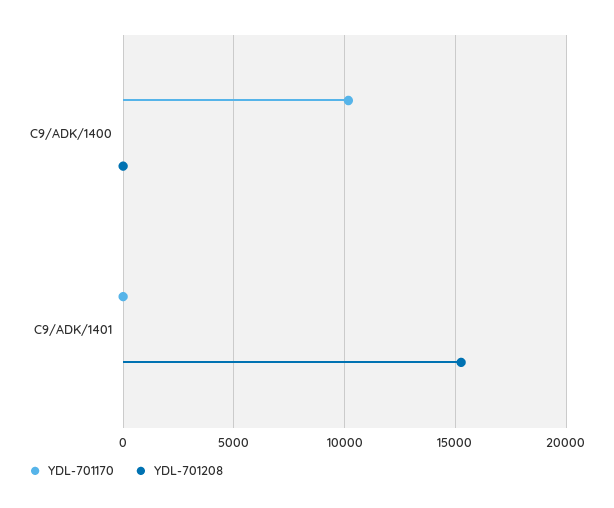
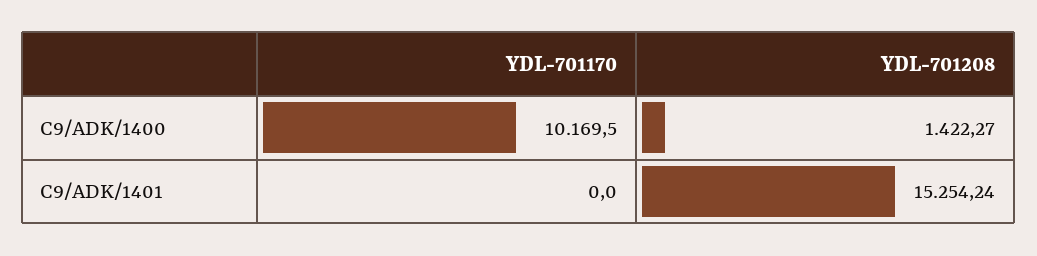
YDL-701208, C9/ADK/1400: 0 -> 1422.27

